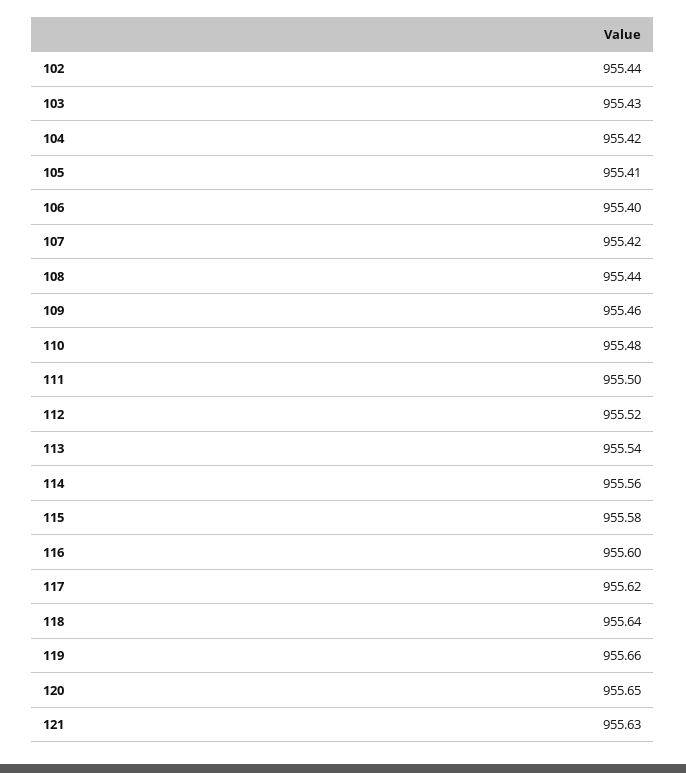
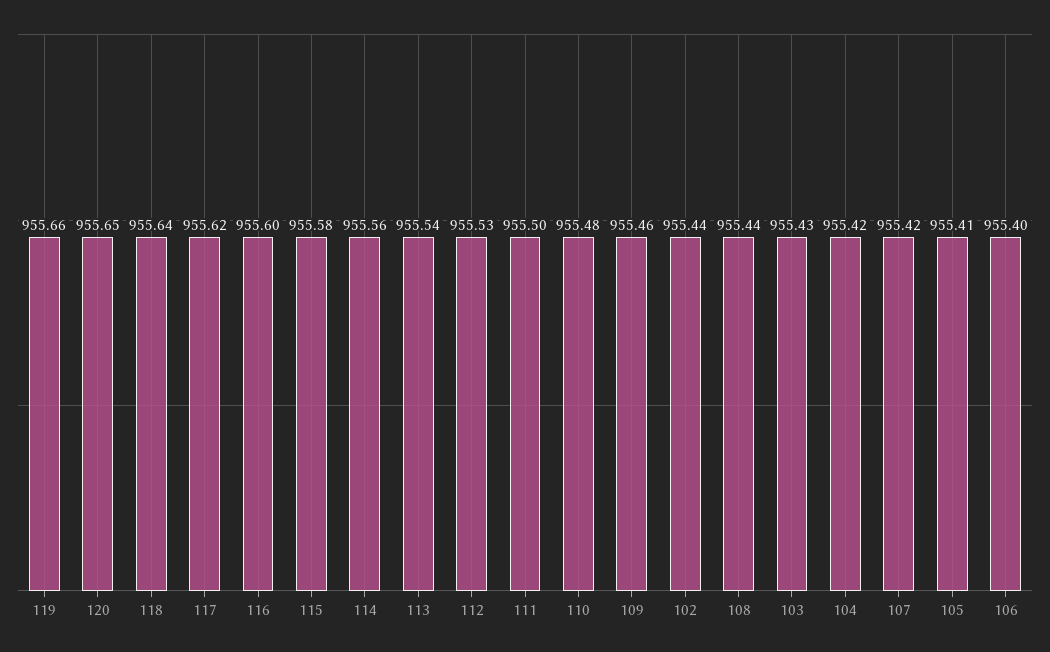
112: 955.52 -> 955.53
121: 955.63 -> none

